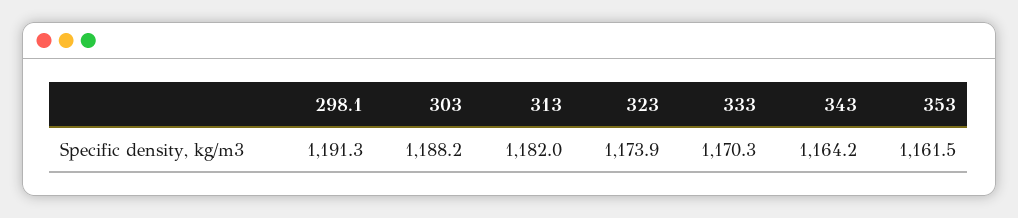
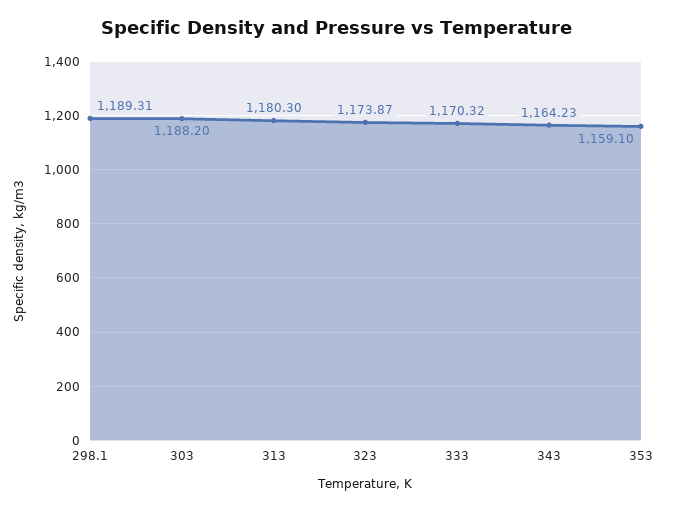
298.1: 1191.3 -> 1189.31
313: 1182 -> 1180.3
353: 1161.5 -> 1159.1

